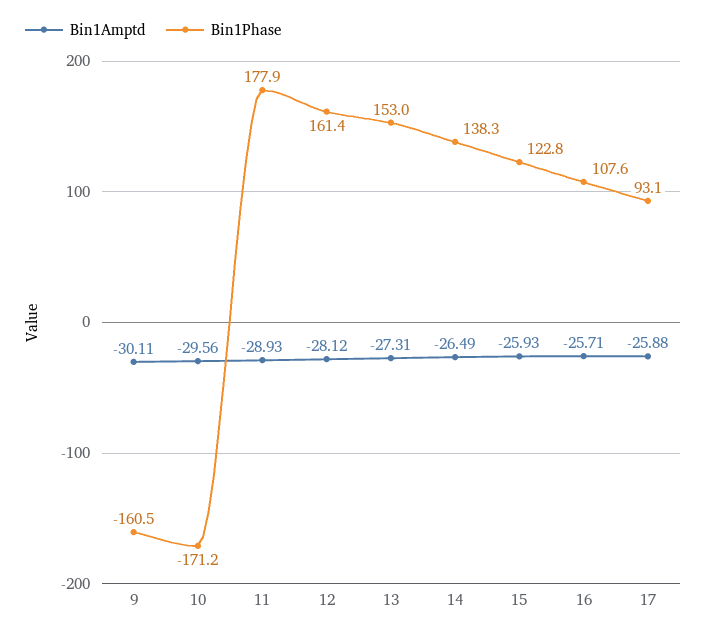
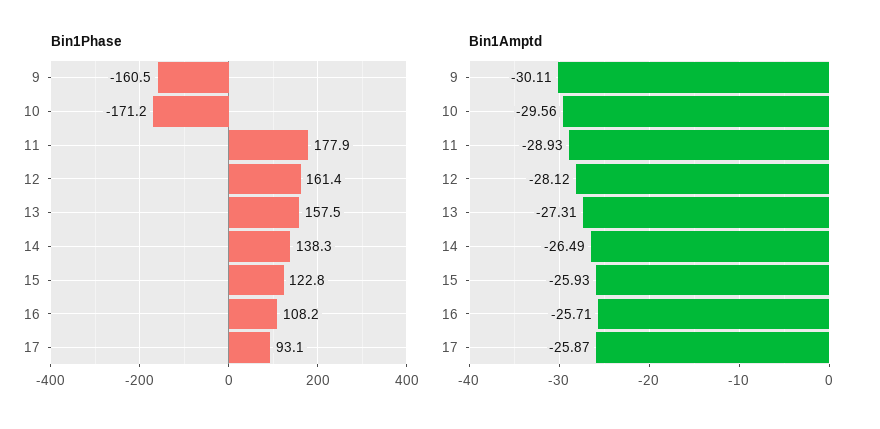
Bin1Phase, 13: 153 -> 157.5
Bin1Phase, 16: 107.6 -> 108.2
Bin1Amptd, 17: -25.88 -> -25.87

